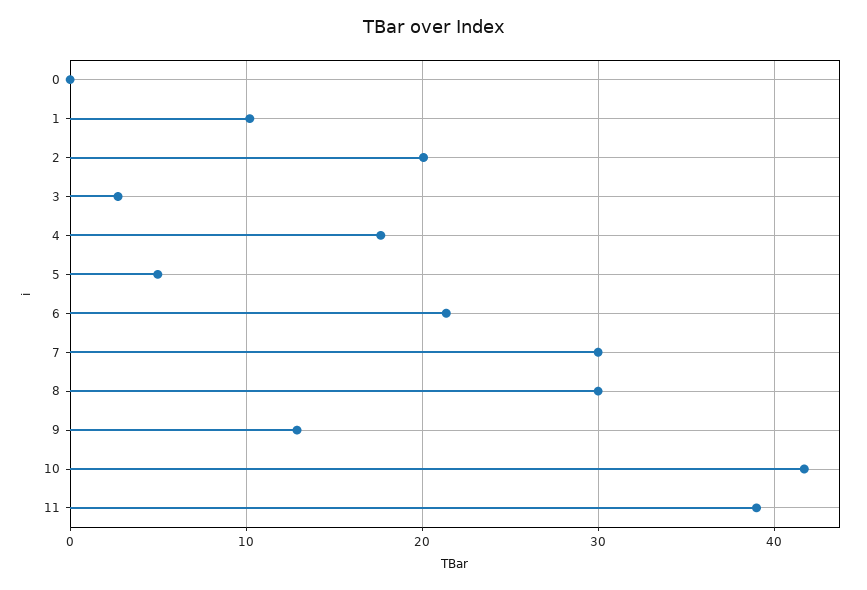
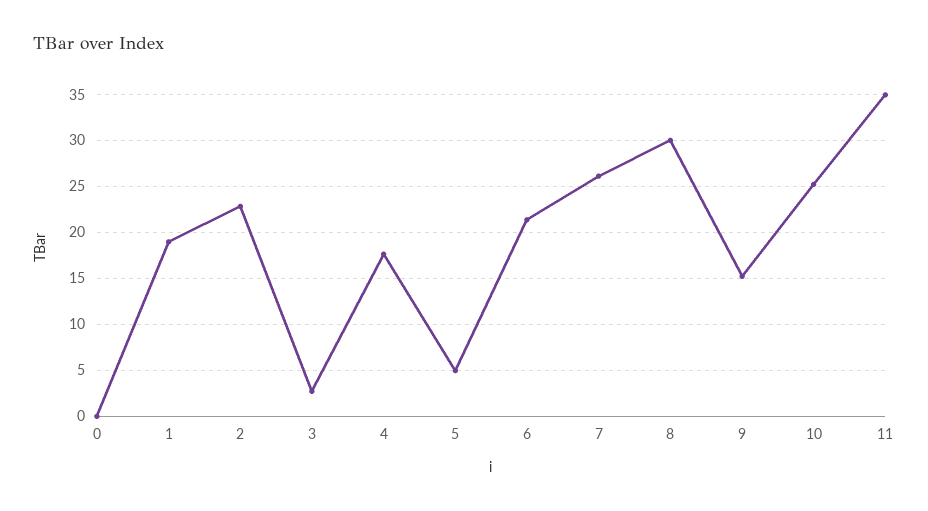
1: 10 -> 19
2: 20 -> 23
7: 30 -> 26
9: 13 -> 15
10: 42 -> 25
11: 39 -> 35

